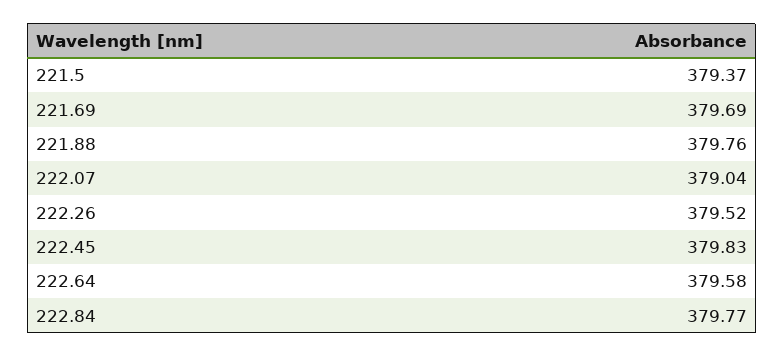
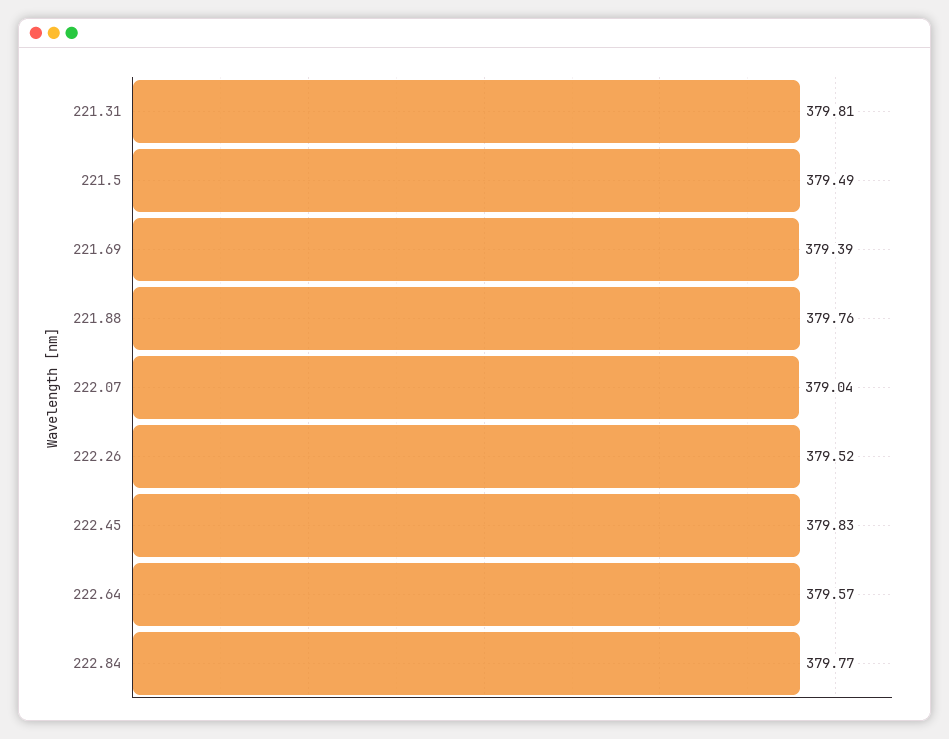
221.5: 379.37 -> 379.49
221.69: 379.69 -> 379.39
222.64: 379.58 -> 379.57
221.31: none -> 379.81

